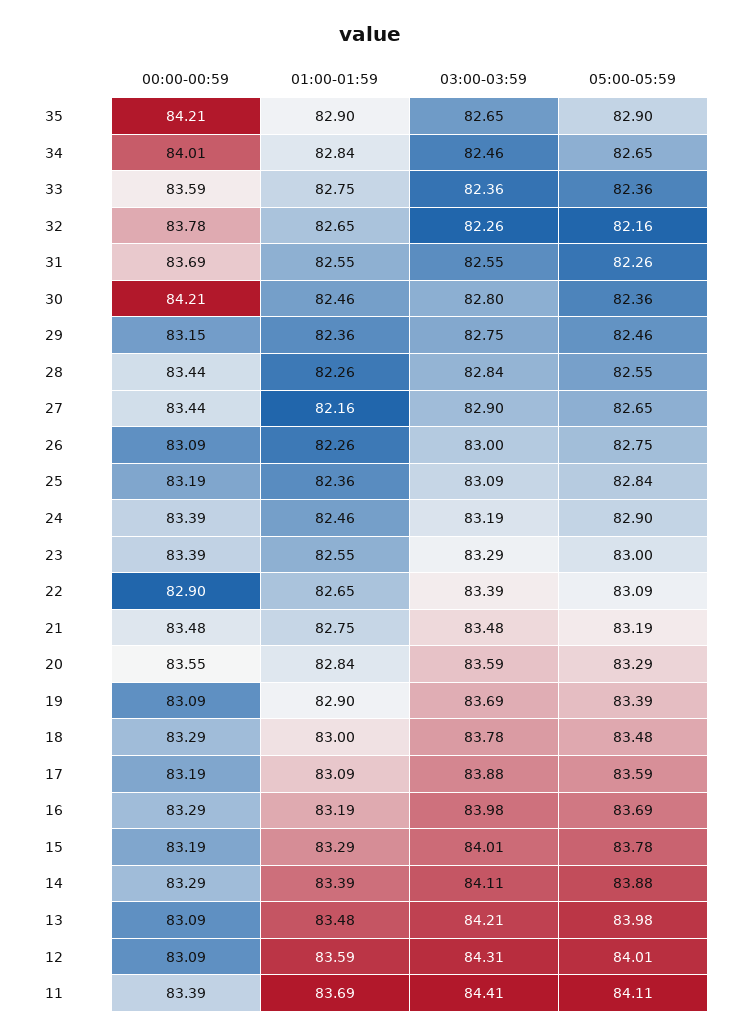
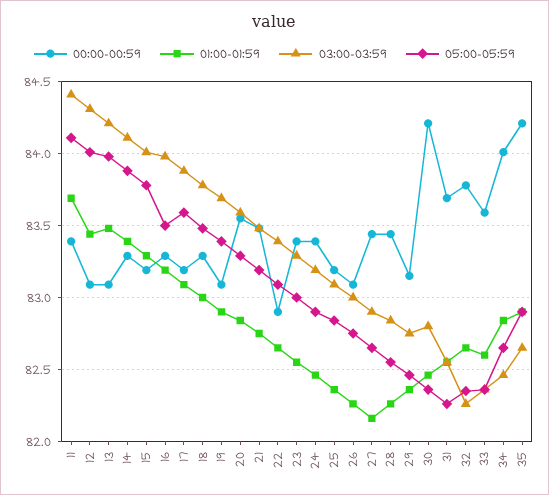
01:00-01:59, 33: 82.75 -> 82.6
05:00-05:59, 32: 82.16 -> 82.35
05:00-05:59, 16: 83.69 -> 83.5
01:00-01:59, 12: 83.59 -> 83.45

